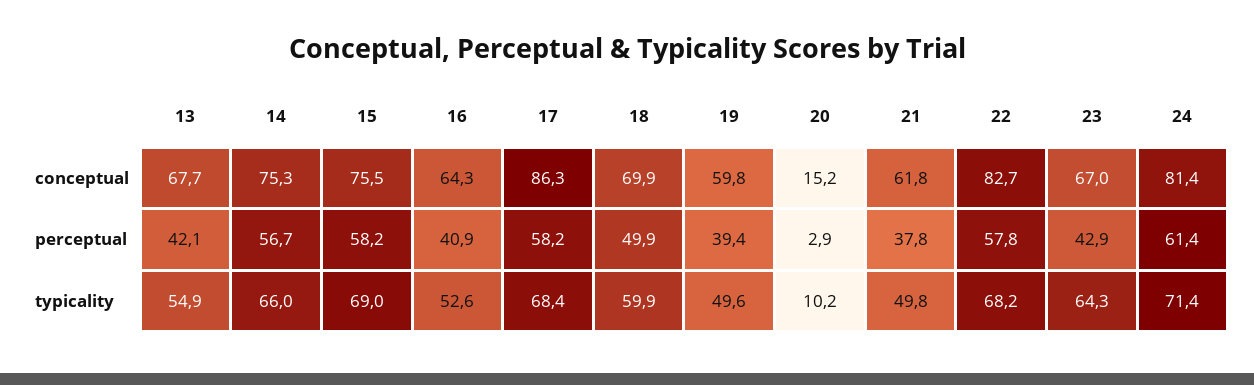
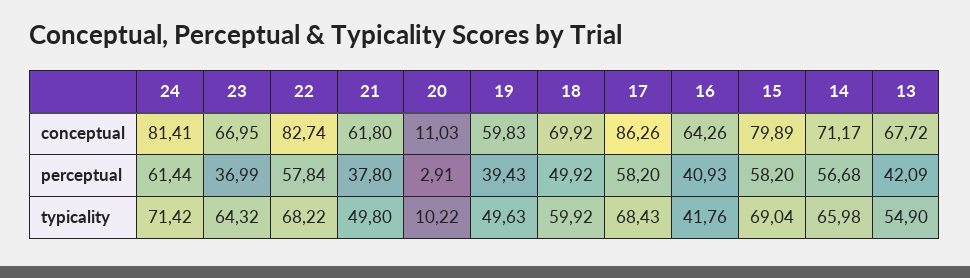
14, conceptual: 75.3 -> 71.17
15, conceptual: 75.5 -> 79.89
20, conceptual: 15.2 -> 11.03
23, perceptual: 42.9 -> 36.99
16, typicality: 52.6 -> 41.76

